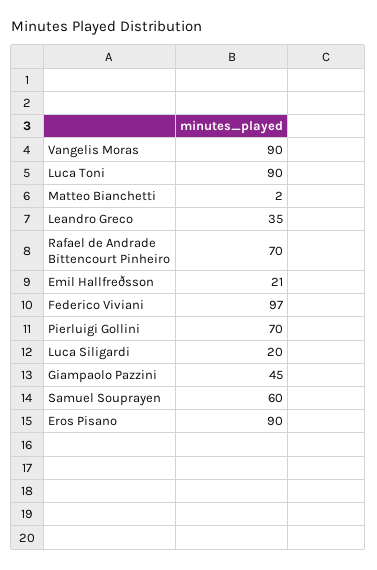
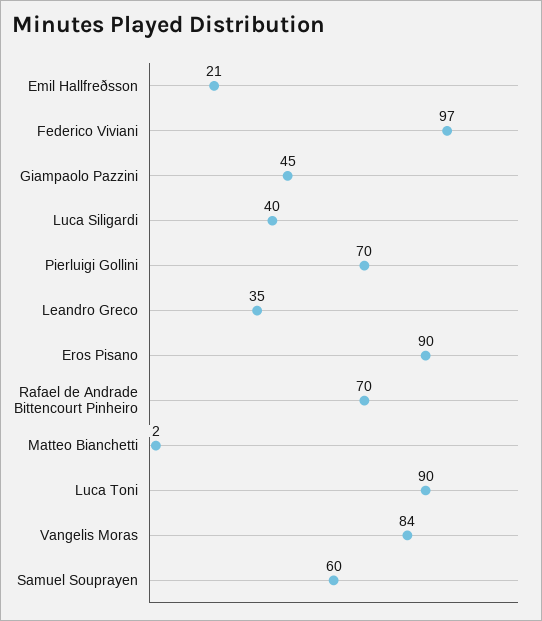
Vangelis Moras: 90 -> 84
Luca Siligardi: 20 -> 40

